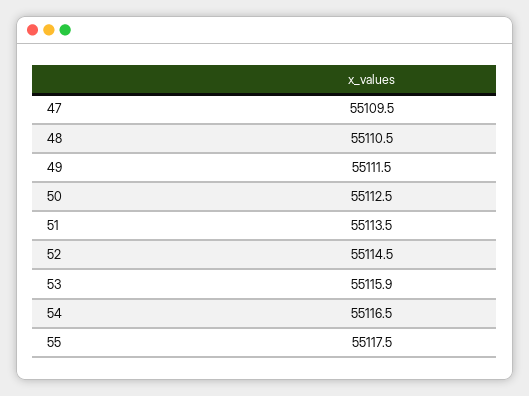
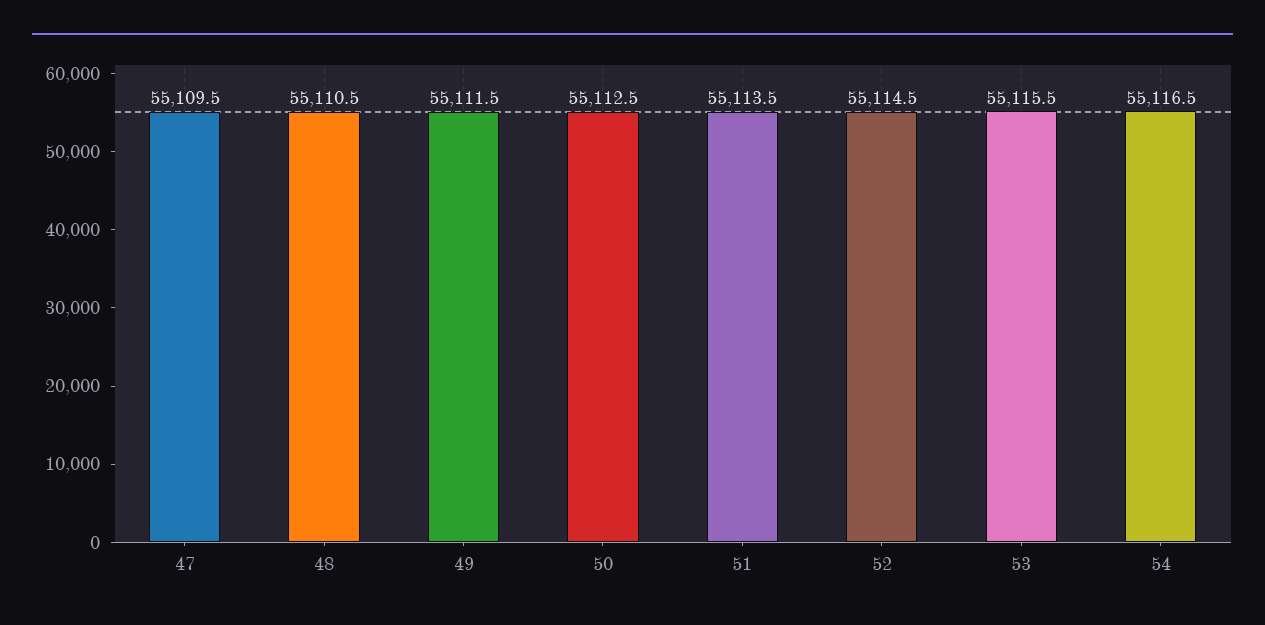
53: 55115.9 -> 55115.5
55: 55117.5 -> none

